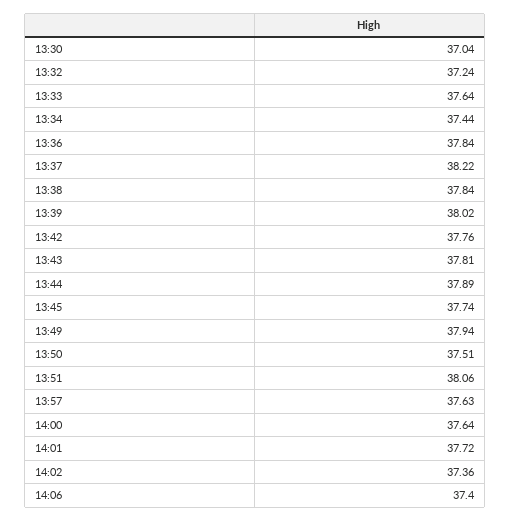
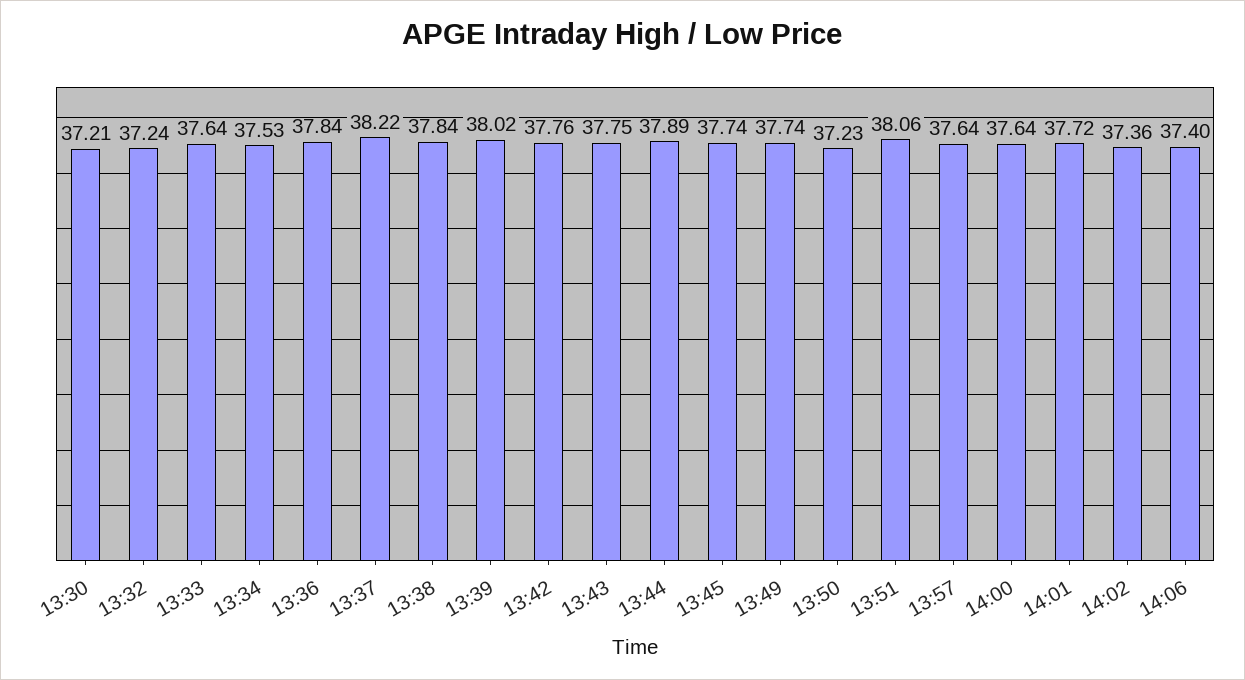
13:30: 37.04 -> 37.21
13:34: 37.44 -> 37.53
13:43: 37.81 -> 37.75
13:49: 37.94 -> 37.74
13:50: 37.51 -> 37.23
13:57: 37.63 -> 37.64

